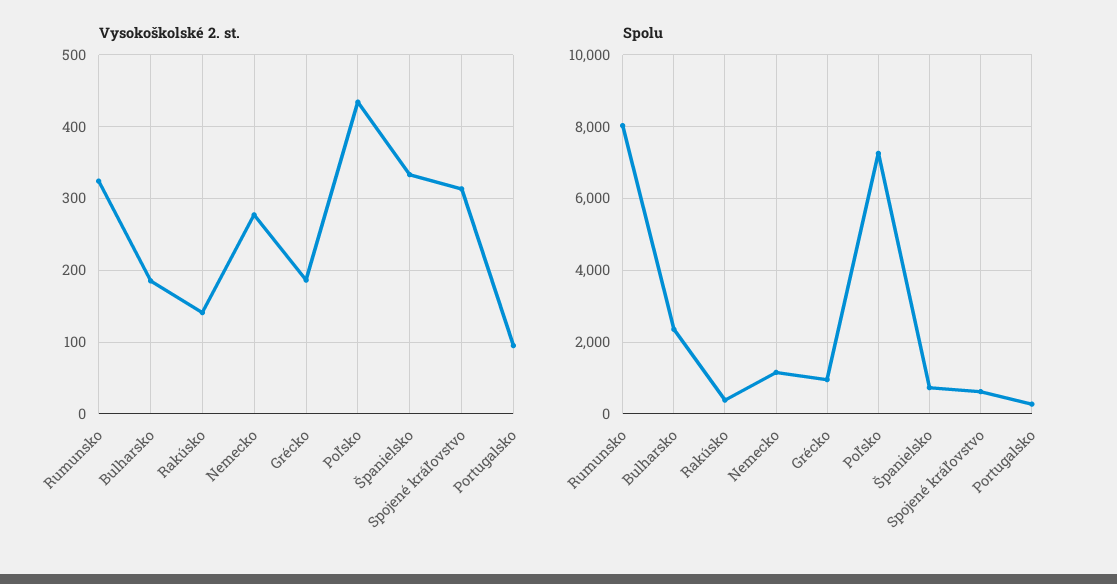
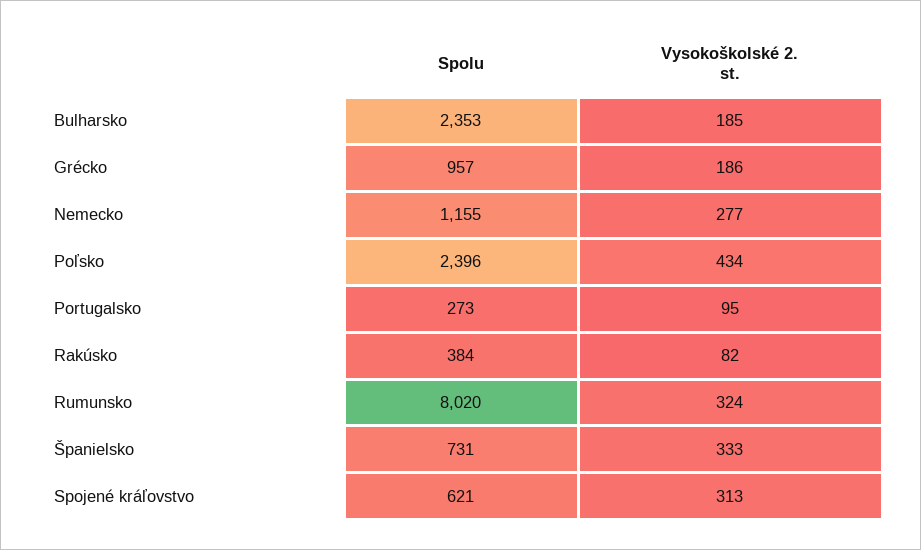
Vysokoškolské 2. st., Rakúsko: 140 -> 82
Spolu, Poľsko: 7200 -> 2396

